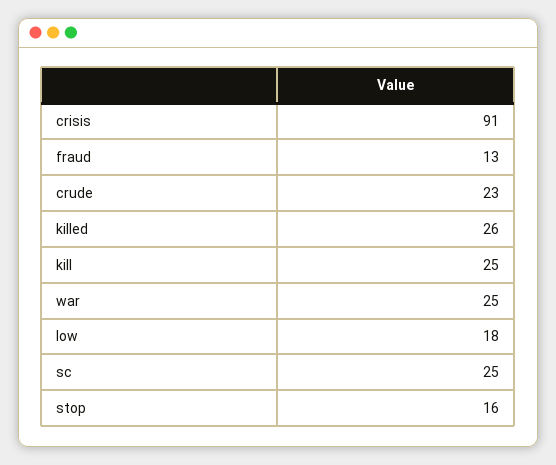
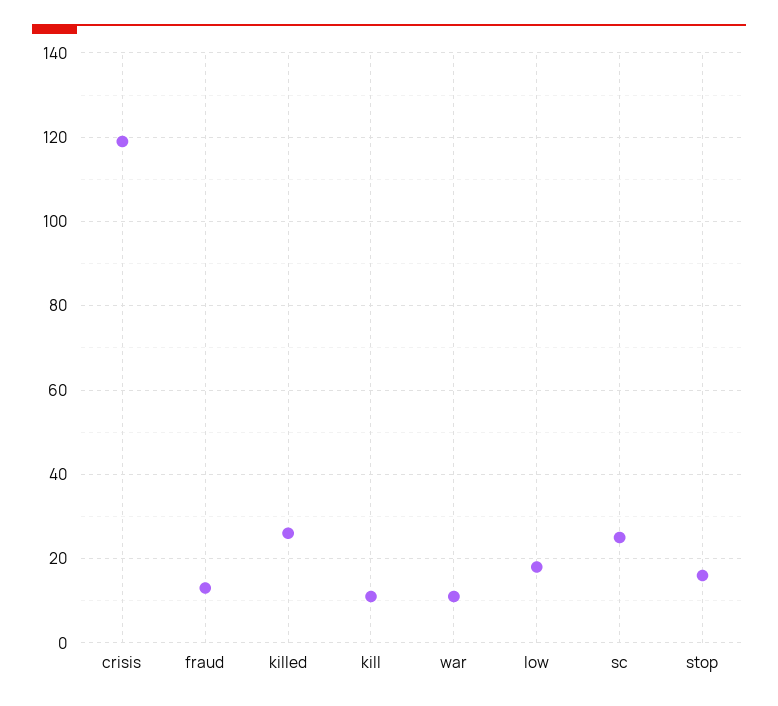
crisis: 91 -> 120
crude: 23 -> none
kill: 25 -> 10
war: 25 -> 10

